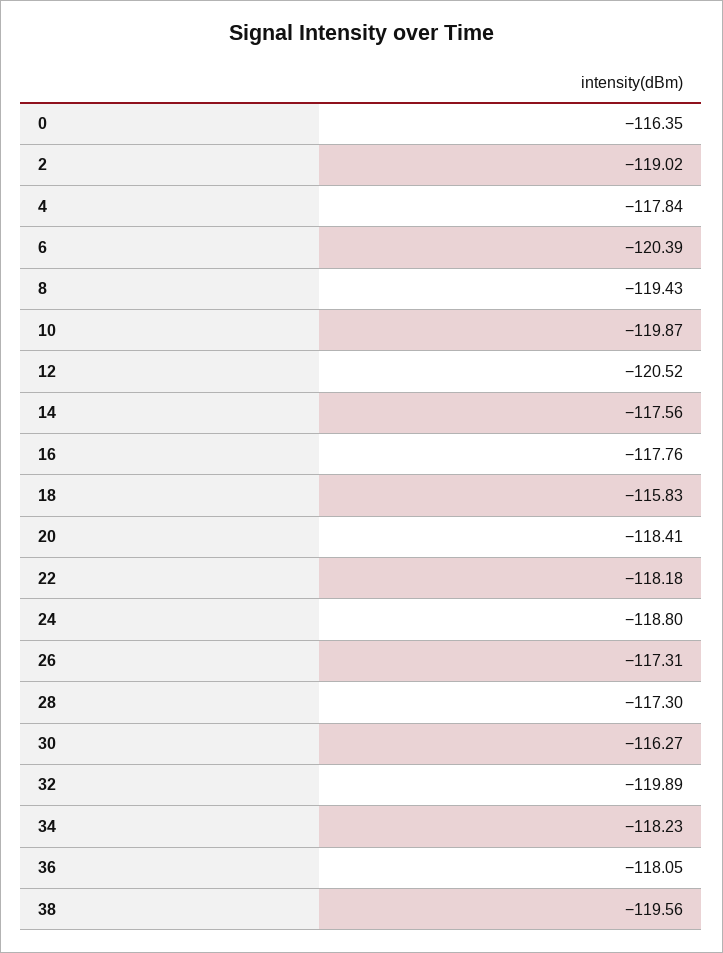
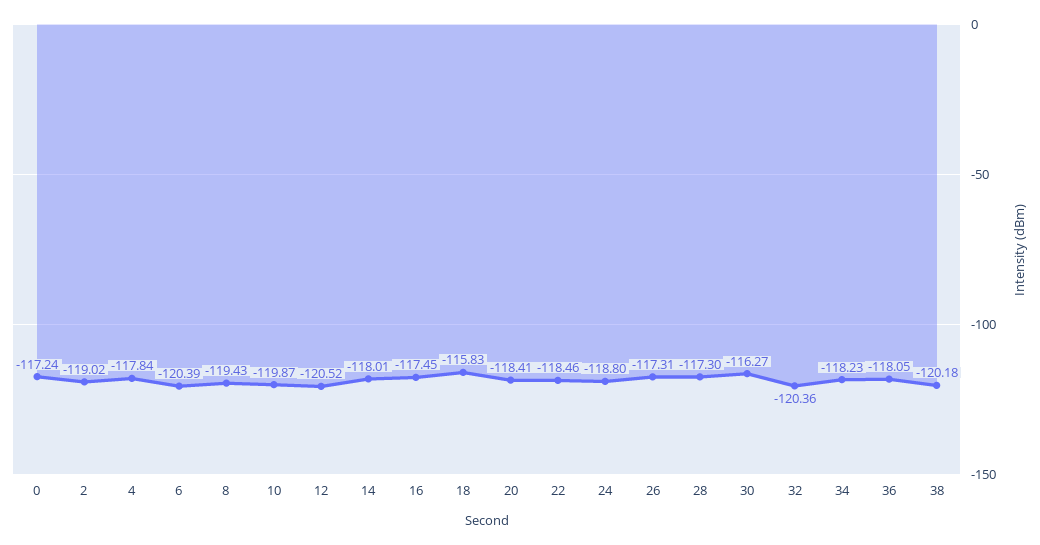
0: -116.35 -> -117.24
14: -117.56 -> -118.01
16: -117.76 -> -117.45
22: -118.18 -> -118.46
32: -119.89 -> -120.36
38: -119.56 -> -120.18

